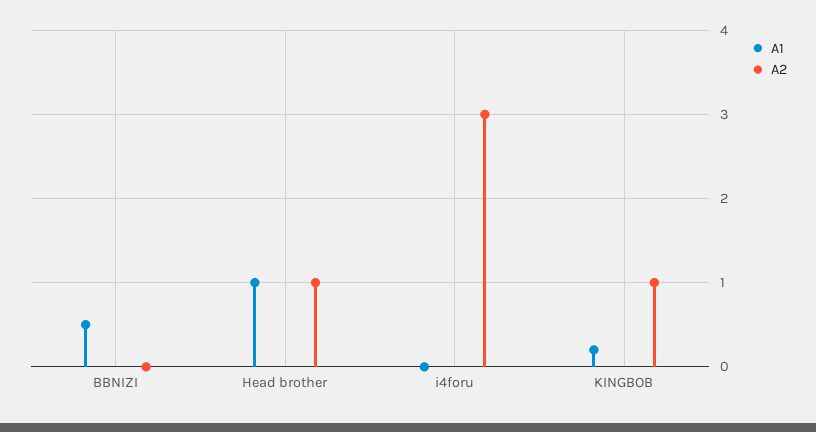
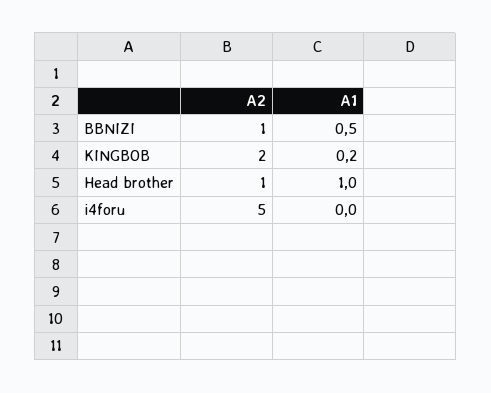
A2, BBNIZI: 0 -> 1
A2, i4foru: 3 -> 5
A2, KINGBOB: 1 -> 2

